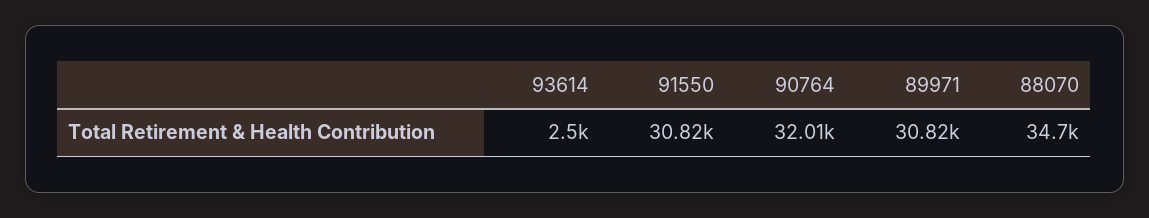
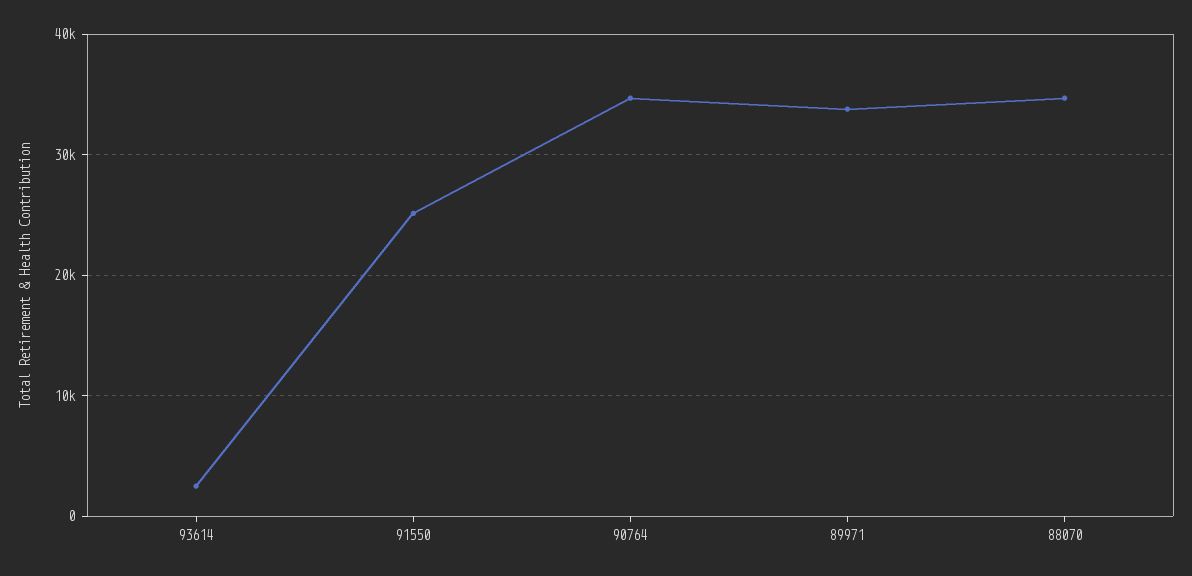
91550: 30820 -> 25000
90764: 32010 -> 35000
89971: 30820 -> 34000

